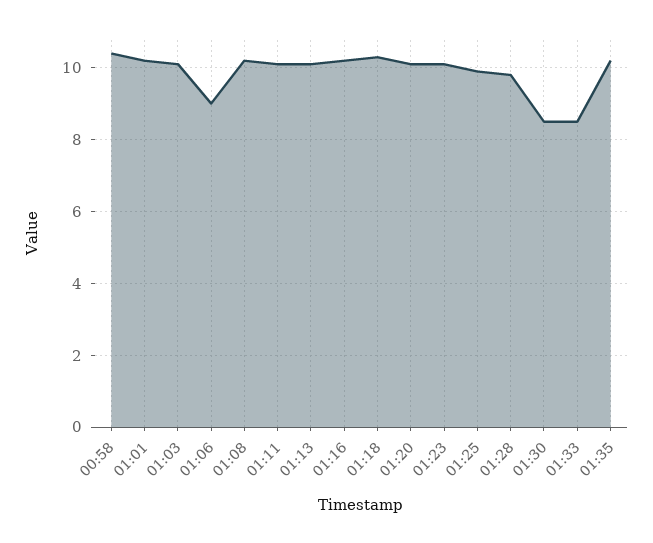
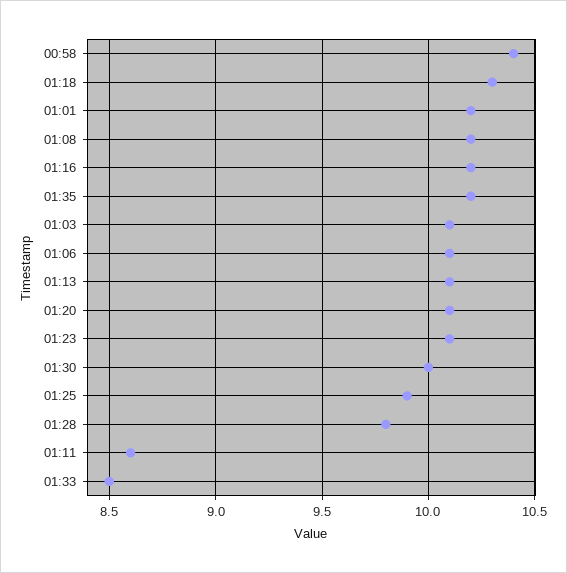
01:06: 9 -> 10.1
01:11: 10 -> 8.6
01:30: 8.5 -> 10

